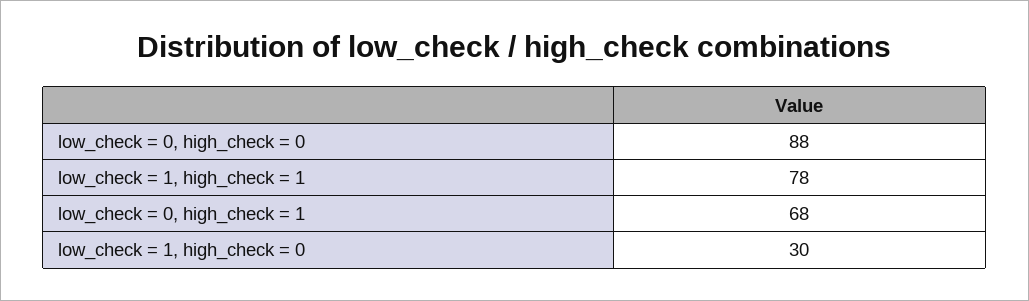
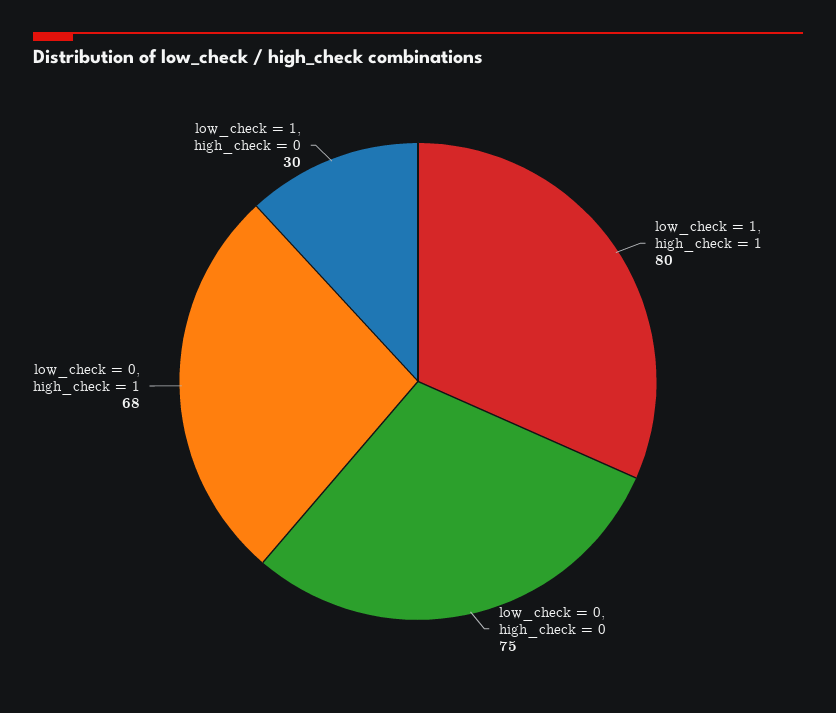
low_check = 0, high_check = 0: 88 -> 75
low_check = 1, high_check = 1: 78 -> 80

